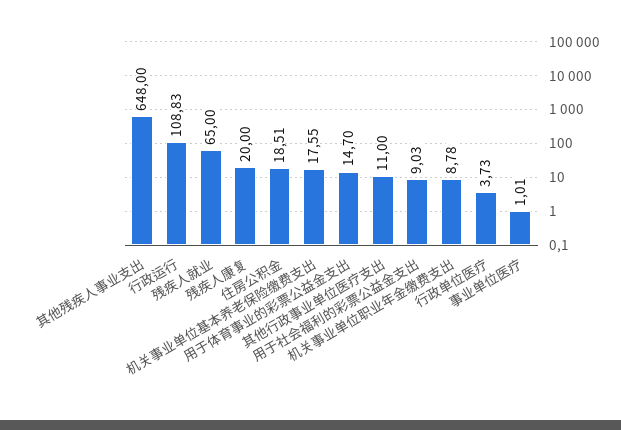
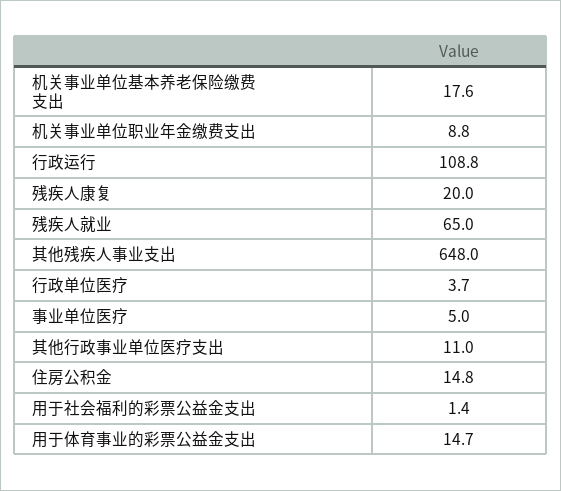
住房公积金: 18.51 -> 14.8
用于社会福利的彩票公益金支出: 9.03 -> 1.4
事业单位医疗: 1.01 -> 5

